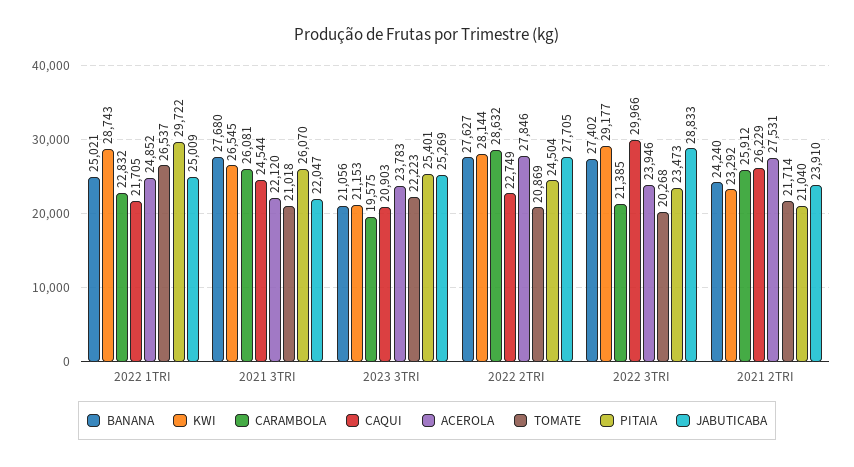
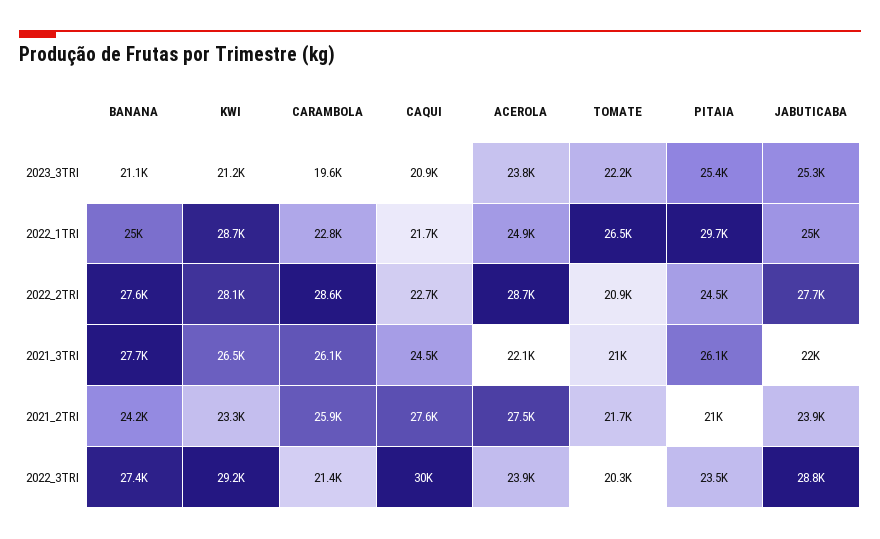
ACEROLA, 2022 2TRI: 27846 -> 28700
CAQUI, 2021 2TRI: 26229 -> 27600

